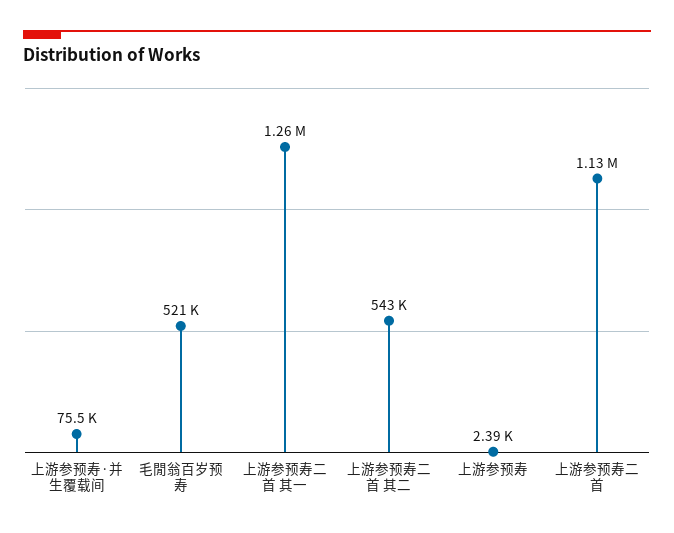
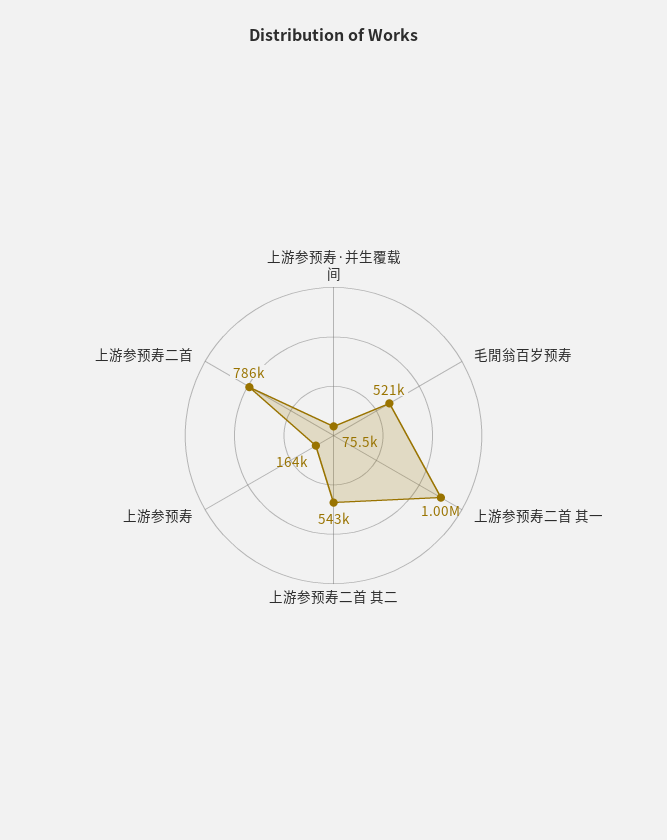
上游参预寿二首 其一: 1260000 -> 1000000
上游参预寿: 2390 -> 164000
上游参预寿二首: 1130000 -> 786000

